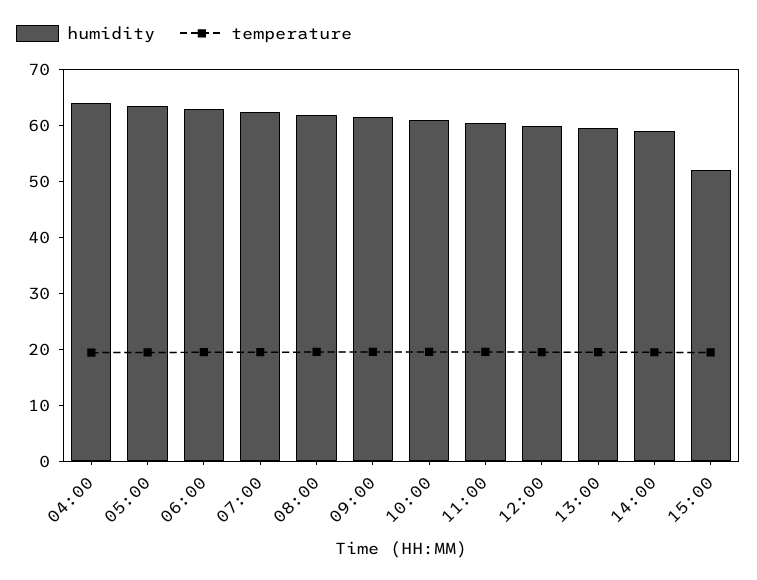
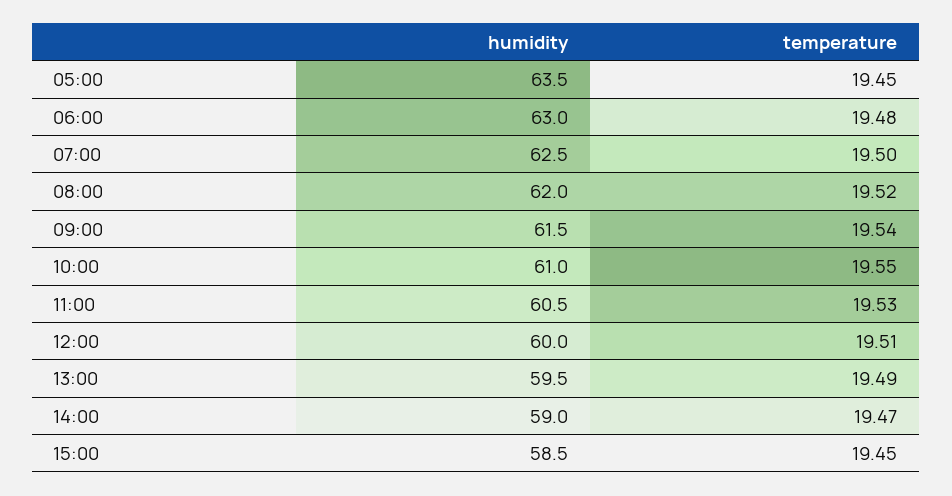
humidity, 04:00: 64 -> none
temperature, 04:00: 20 -> none
humidity, 15:00: 52 -> 58.5

